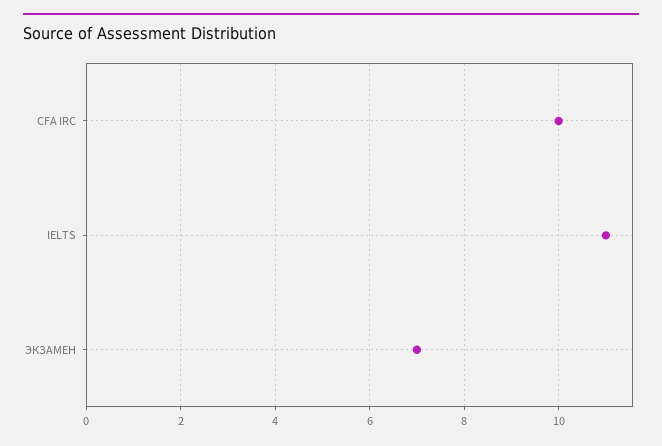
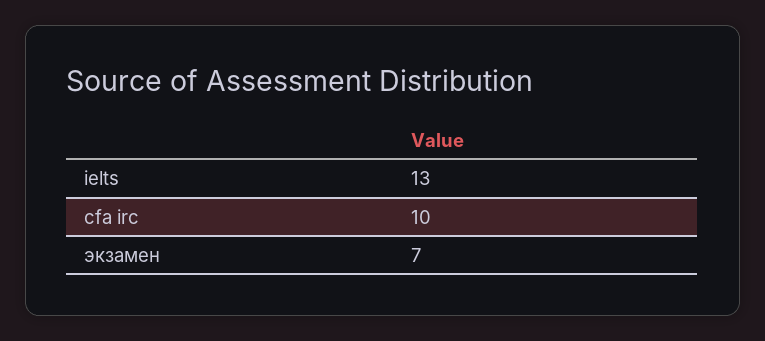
IELTS: 11 -> 13

